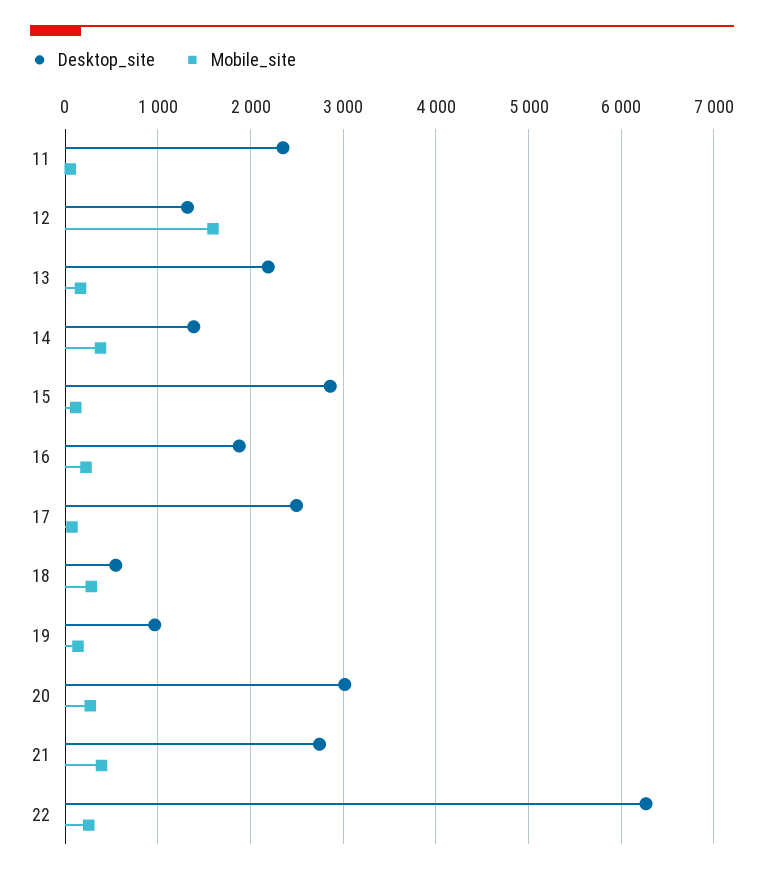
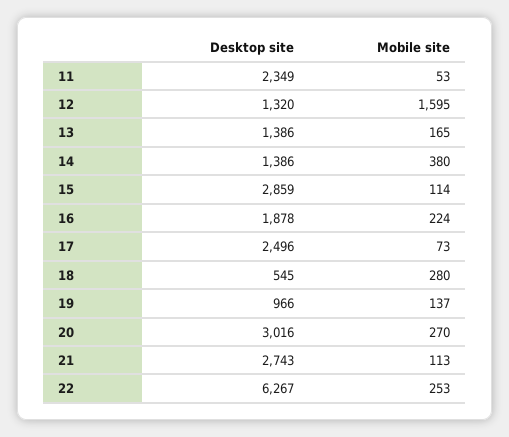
Desktop_site, 13: 2200 -> 1386
Mobile_site, 21: 400 -> 113

